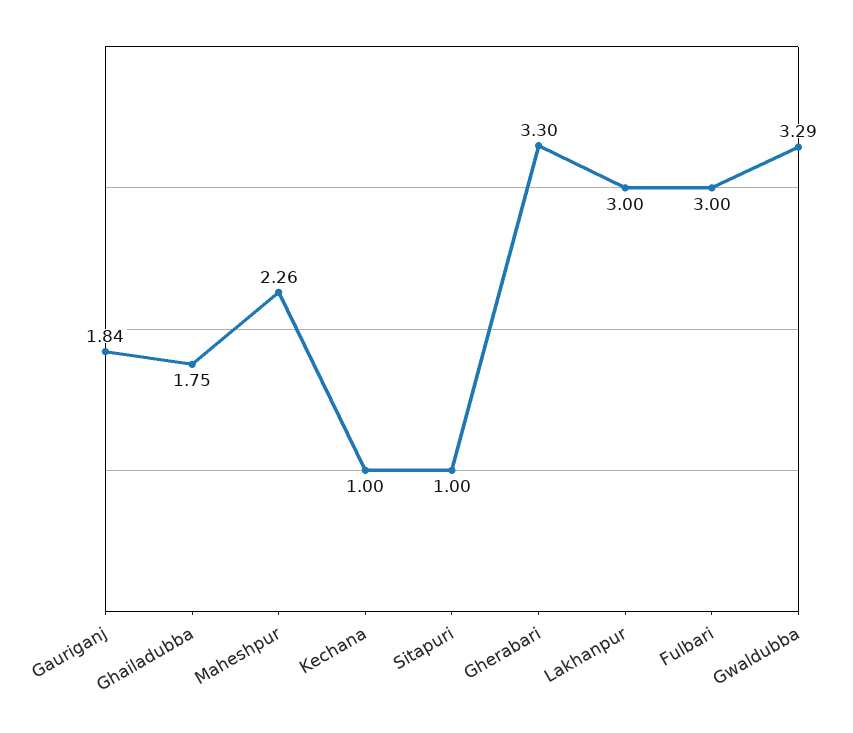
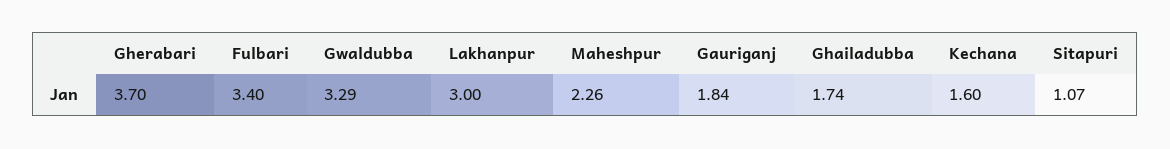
Ghailadubba: 1.75 -> 1.74
Kechana: 1 -> 1.6
Sitapuri: 1 -> 1.07
Gherabari: 3.3 -> 3.7
Fulbari: 3 -> 3.4

